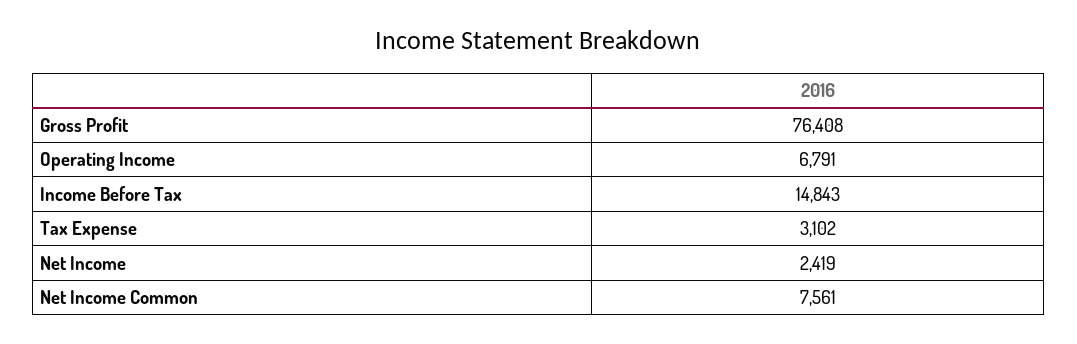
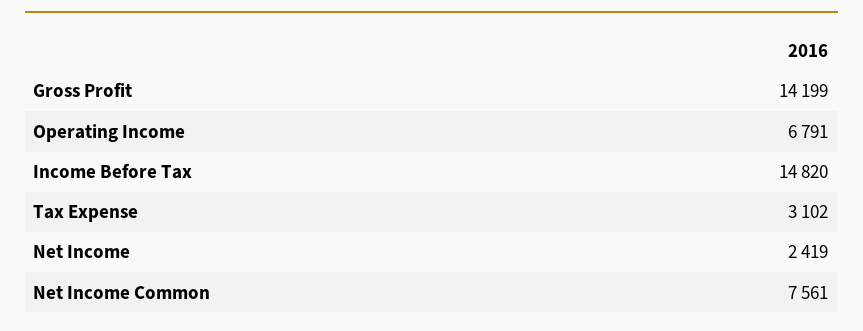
Gross Profit: 76408 -> 14199
Income Before Tax: 14843 -> 14820

